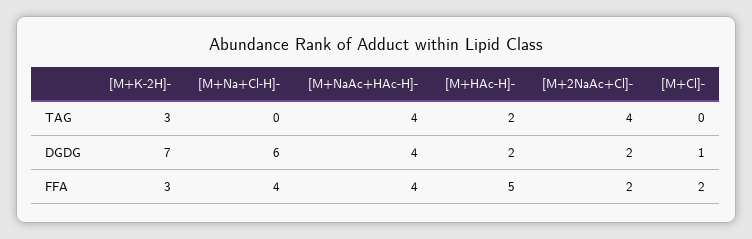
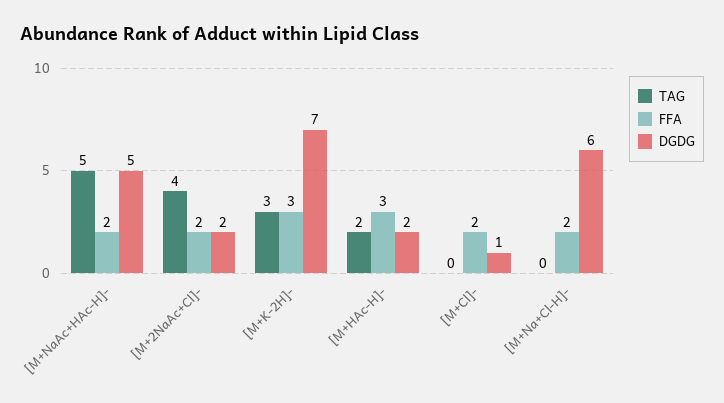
TAG, [M+NaAc+HAc-H]-: 4 -> 5
DGDG, [M+NaAc+HAc-H]-: 4 -> 5
FFA, [M+Na+Cl-H]-: 4 -> 2
FFA, [M+NaAc+HAc-H]-: 4 -> 2
FFA, [M+HAc-H]-: 5 -> 3

